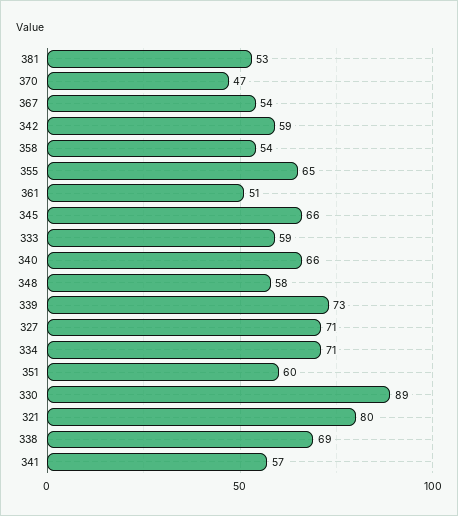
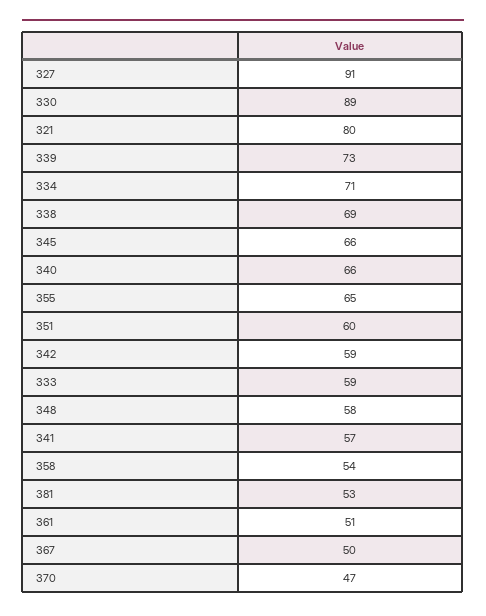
367: 54 -> 50
327: 71 -> 91

